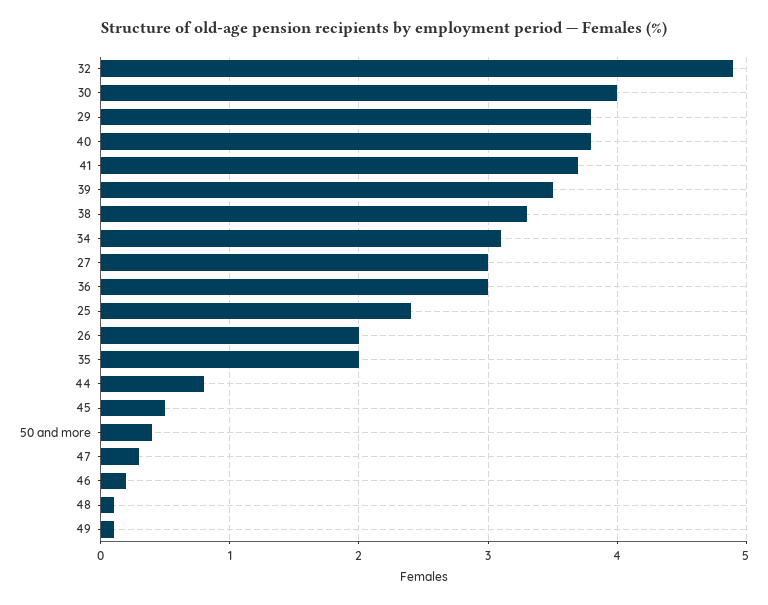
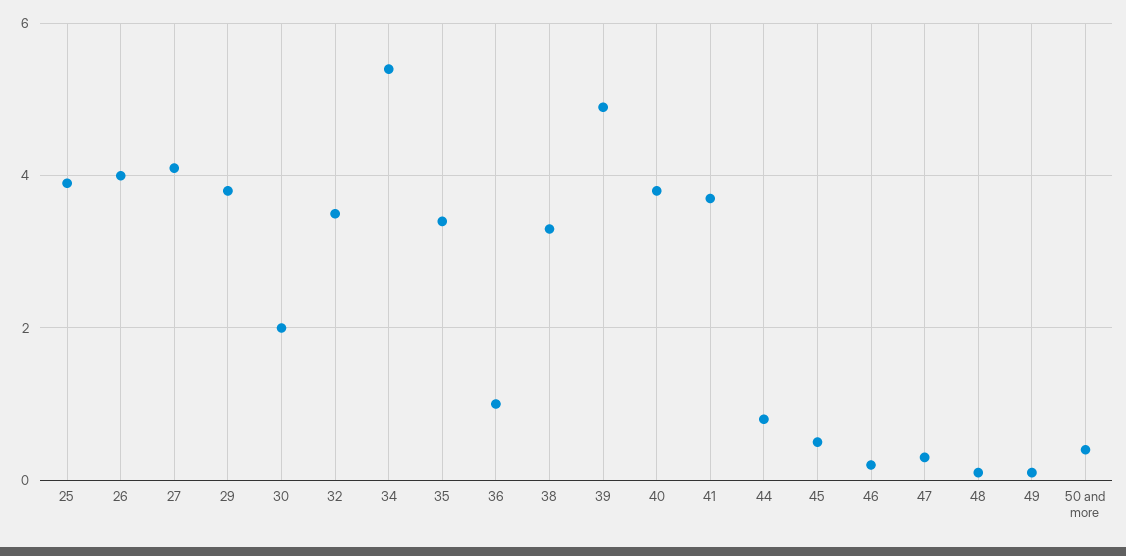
32: 4.9 -> 3.5
30: 4 -> 2
39: 3.5 -> 5
34: 3.1 -> 5.5
27: 3 -> 4
36: 3 -> 1
25: 2.4 -> 4
26: 2 -> 4
35: 2 -> 3.5

